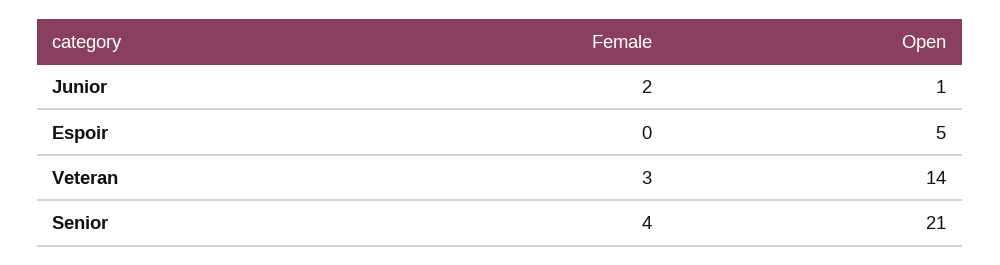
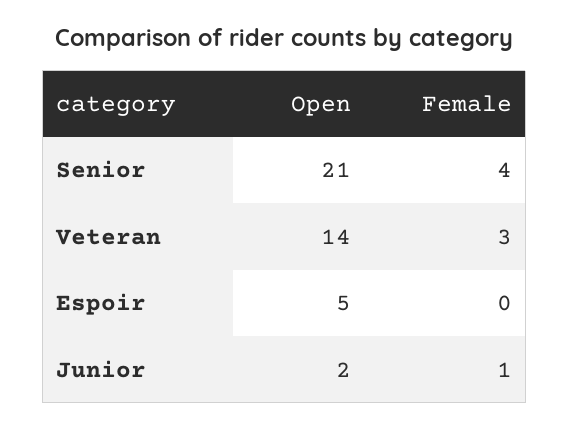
Female, Junior: 2 -> 1
Open, Junior: 1 -> 2

